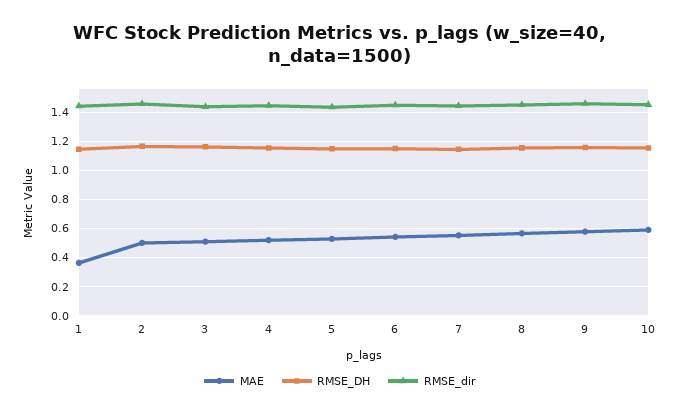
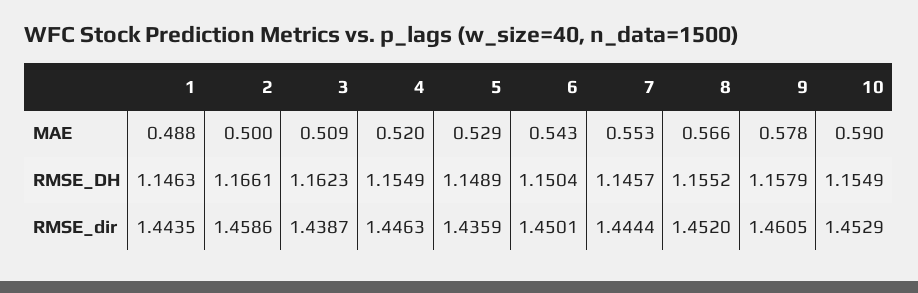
MAE, 1: 0.35 -> 0.488

